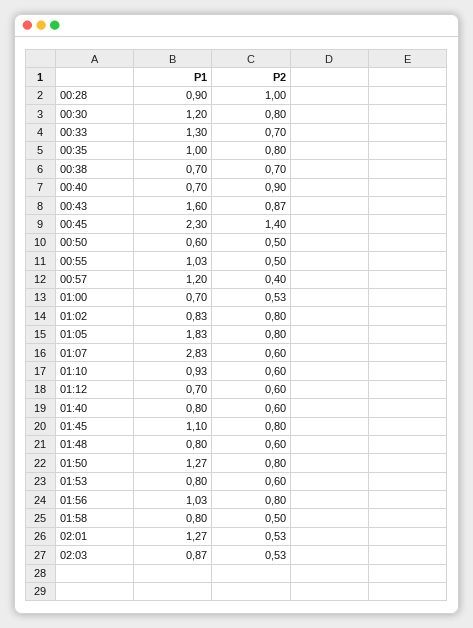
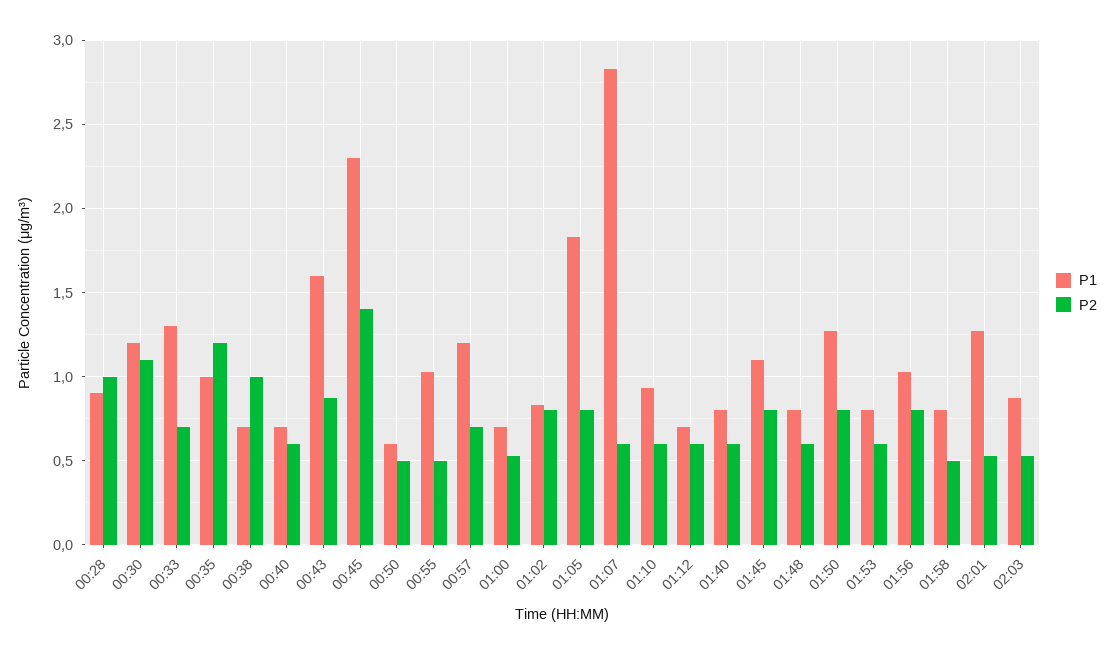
P2, 00:30: 0.8 -> 1.1
P2, 00:35: 0.8 -> 1.2
P2, 00:38: 0.7 -> 1
P2, 00:40: 0.9 -> 0.6
P2, 00:57: 0.4 -> 0.7

